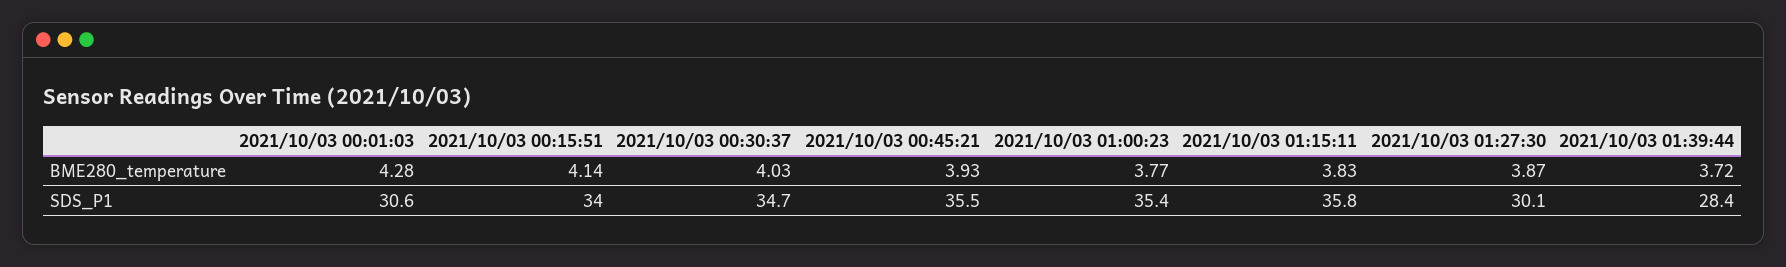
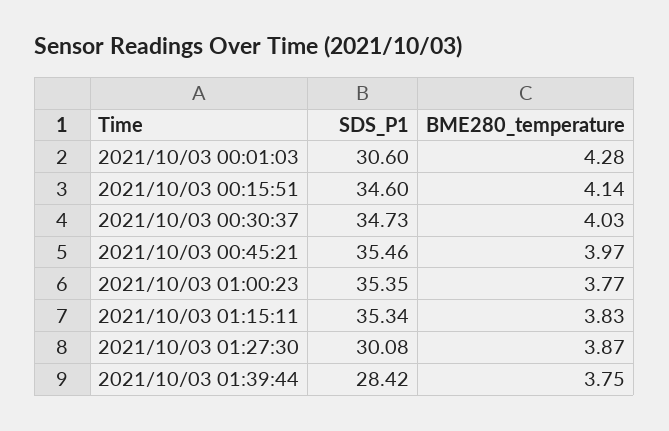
2021/10/03 00:45:21, BME280_temperature: 3.93 -> 3.97
2021/10/03 01:39:44, BME280_temperature: 3.72 -> 3.75
2021/10/03 00:15:51, SDS_P1: 34 -> 34.6
2021/10/03 01:15:11, SDS_P1: 35.8 -> 35.34

